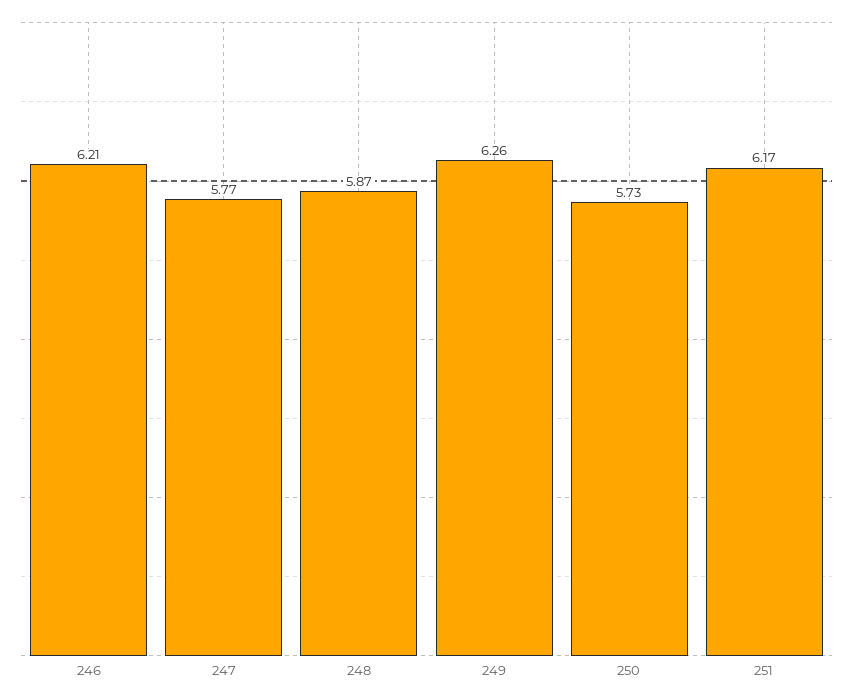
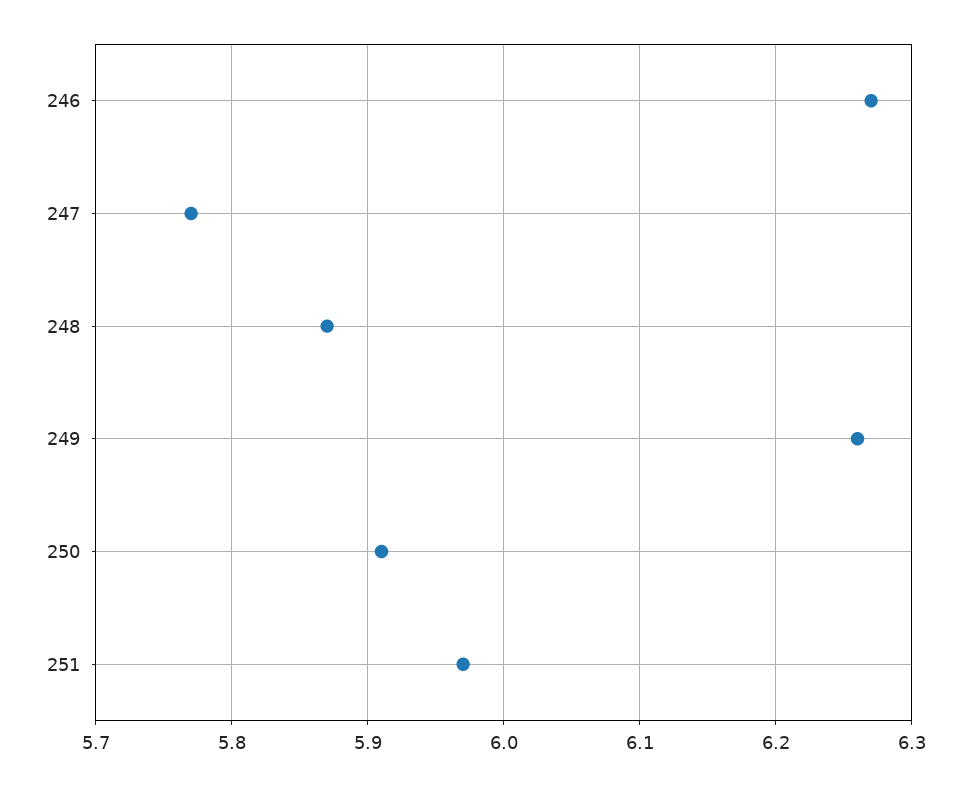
246: 6.21 -> 6.27
250: 5.73 -> 5.91
251: 6.17 -> 5.97

